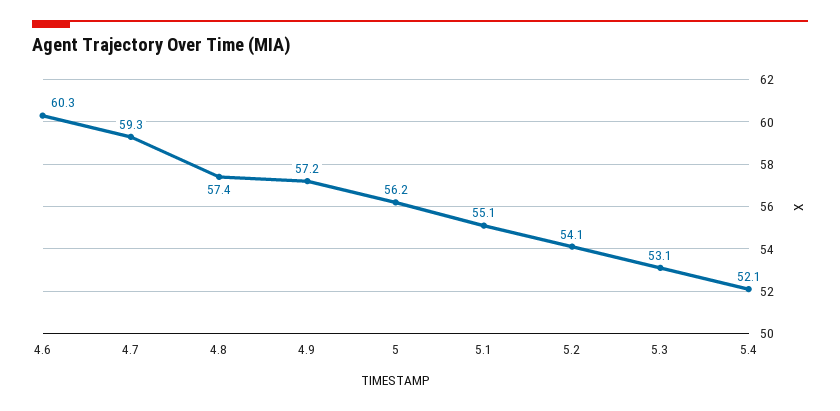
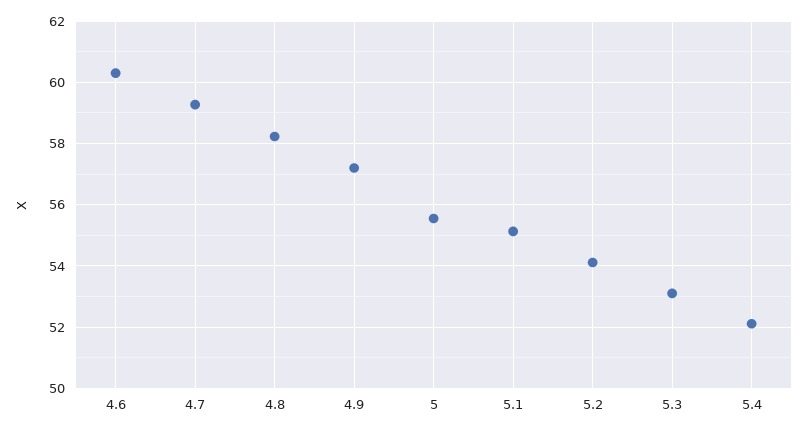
4.8: 57.4 -> 58.2
5: 56.2 -> 55.6

